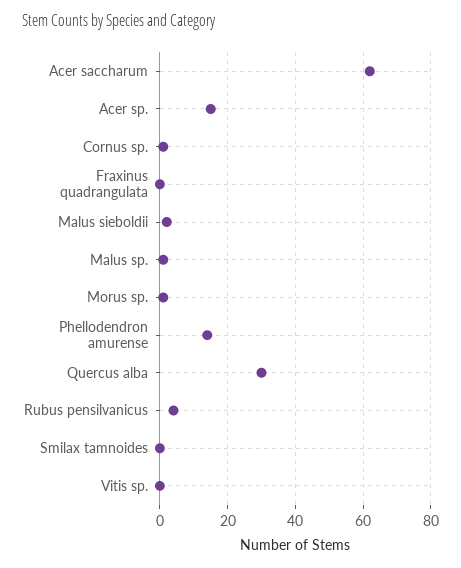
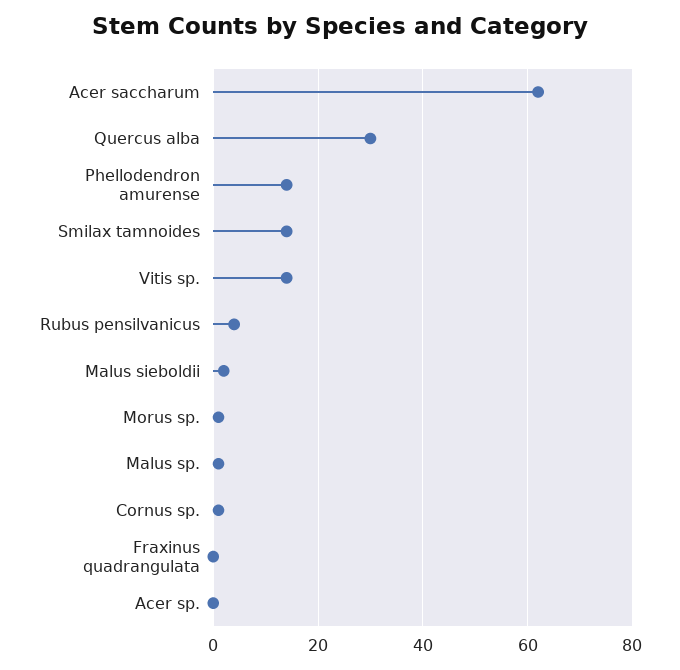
Acer sp.: 15 -> 0
Smilax tamnoides: 0 -> 15
Vitis sp.: 0 -> 15

